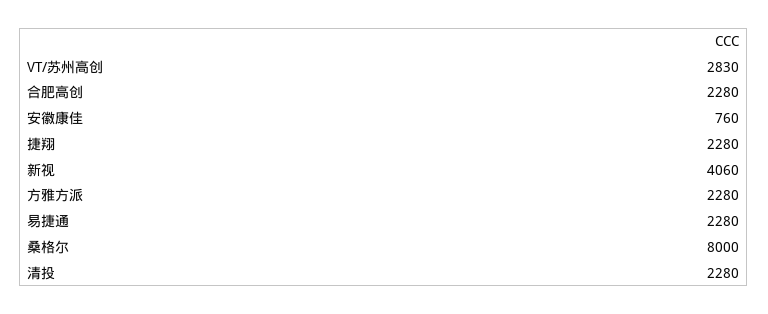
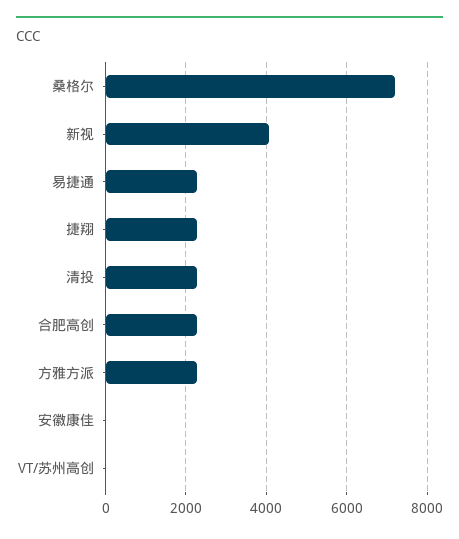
VT/苏州高创: 2830 -> 0
安徽康佳: 760 -> 0
桑格尔: 8000 -> 7200

